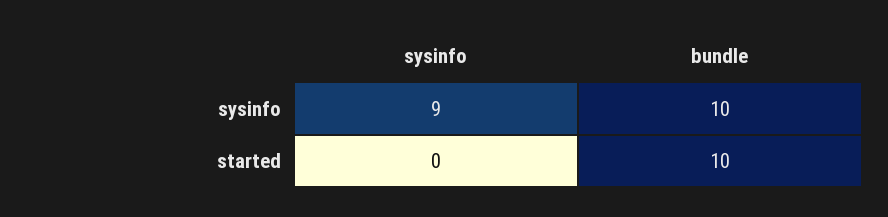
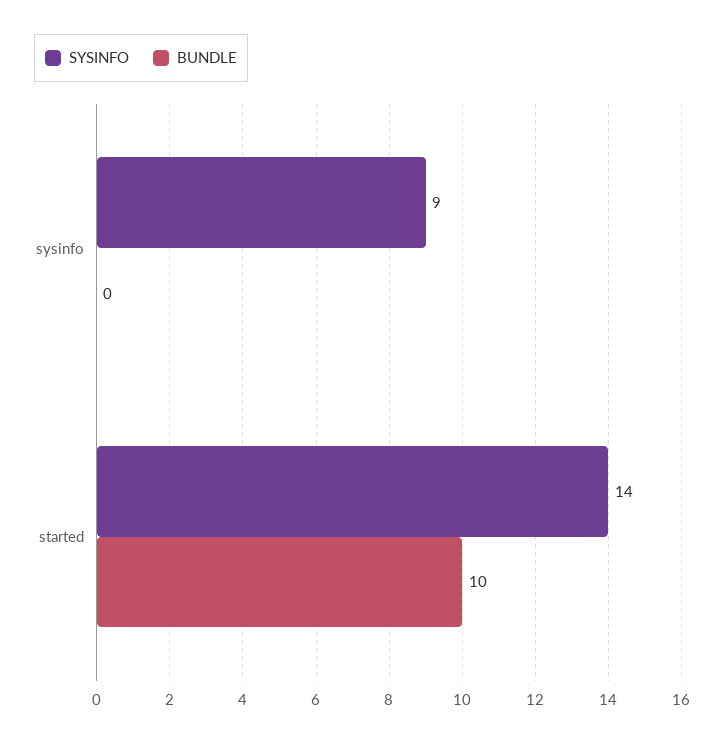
bundle, sysinfo: 10 -> 0
sysinfo, started: 0 -> 14

